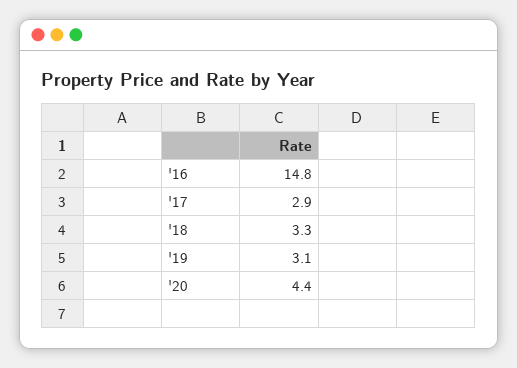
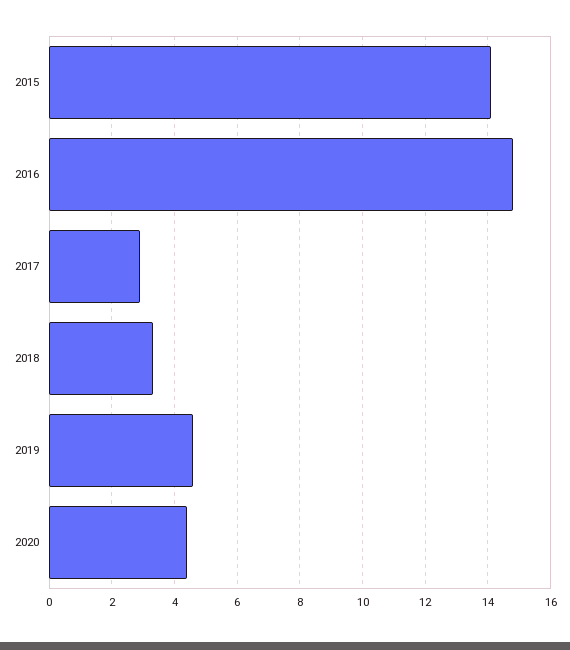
'19: 3.1 -> 4.5
2015: none -> 14

